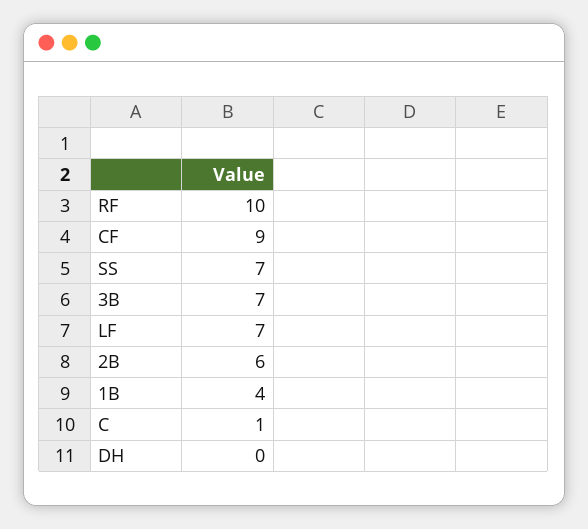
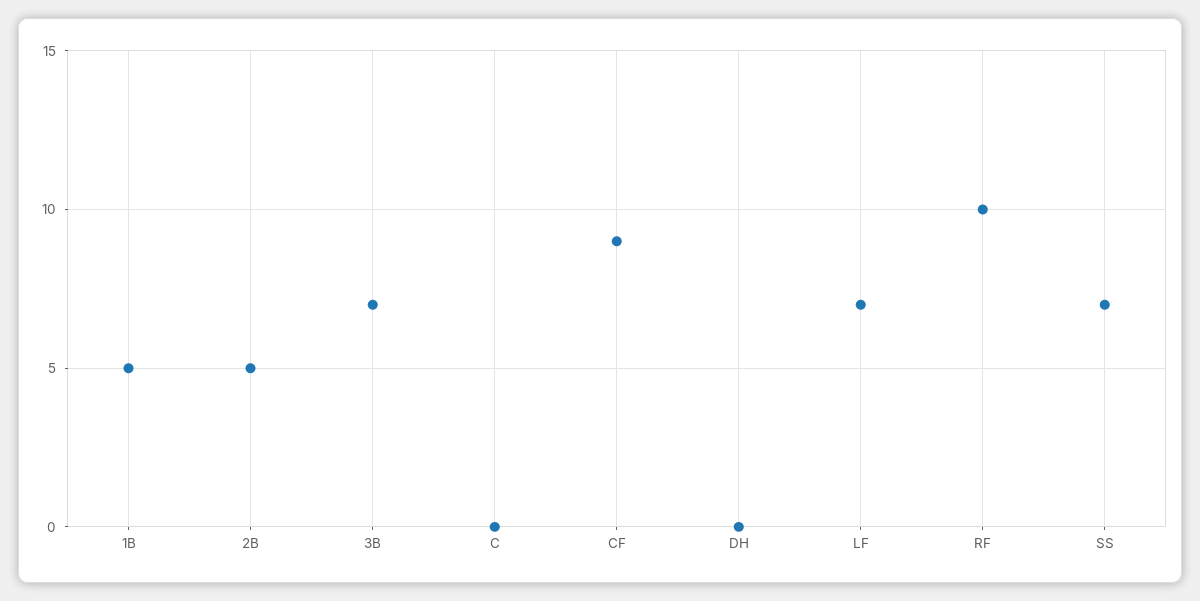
2B: 6 -> 5
1B: 4 -> 5
C: 1 -> 0

